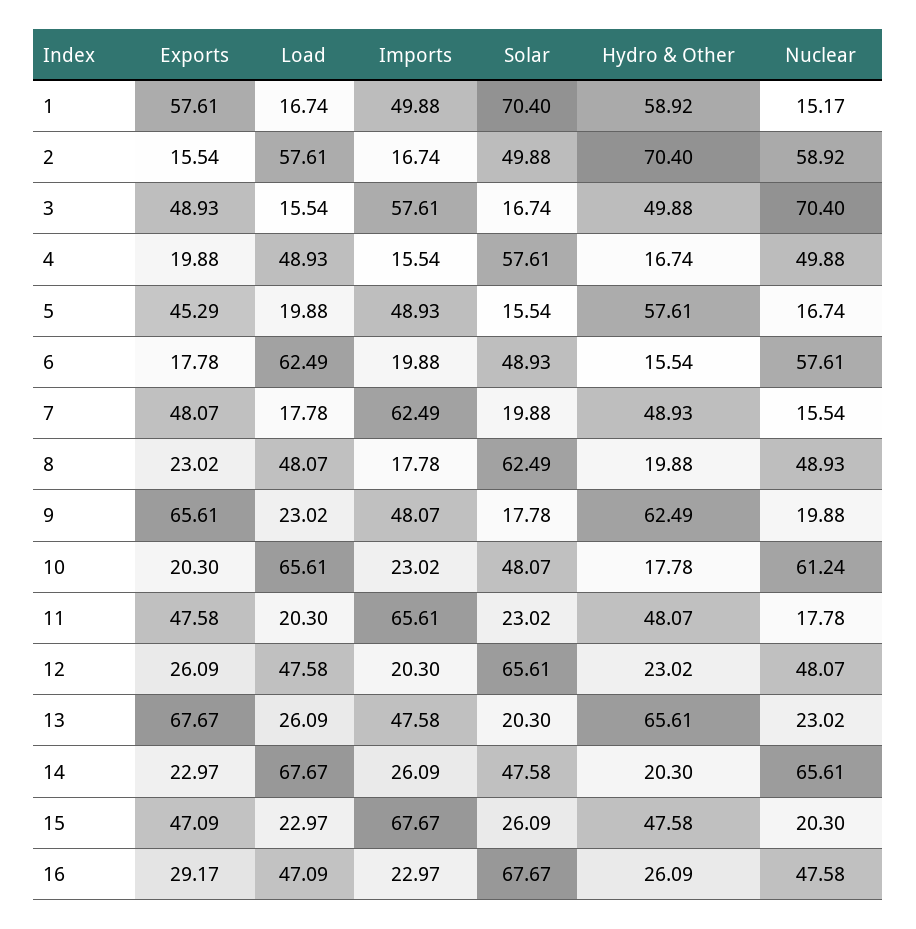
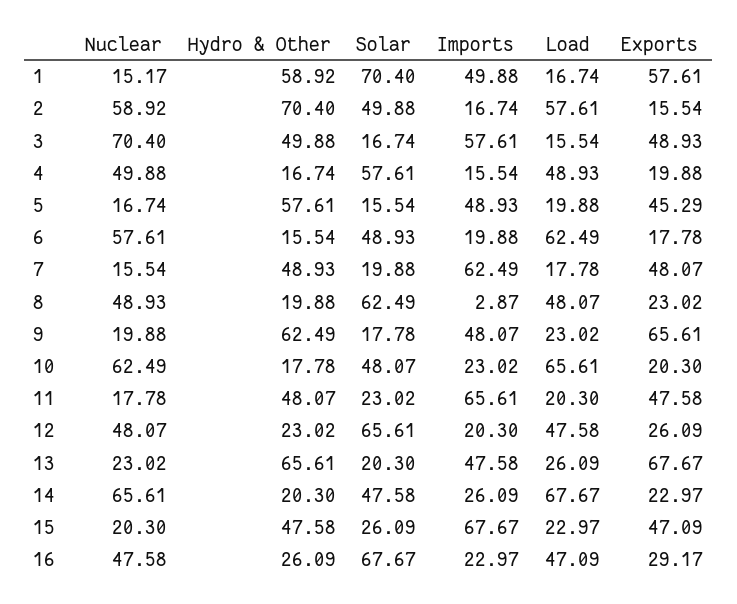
Imports, 8: 17.78 -> 2.87
Nuclear, 10: 61.24 -> 62.49

